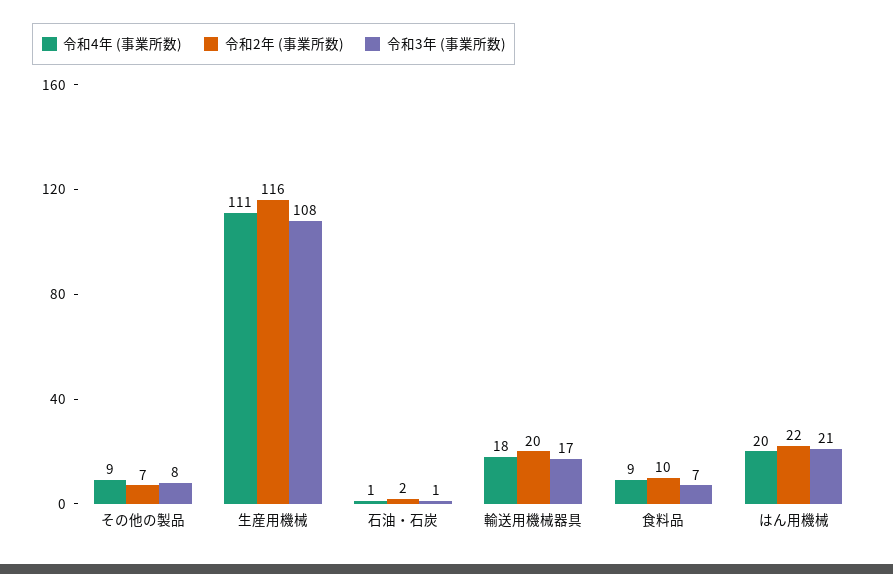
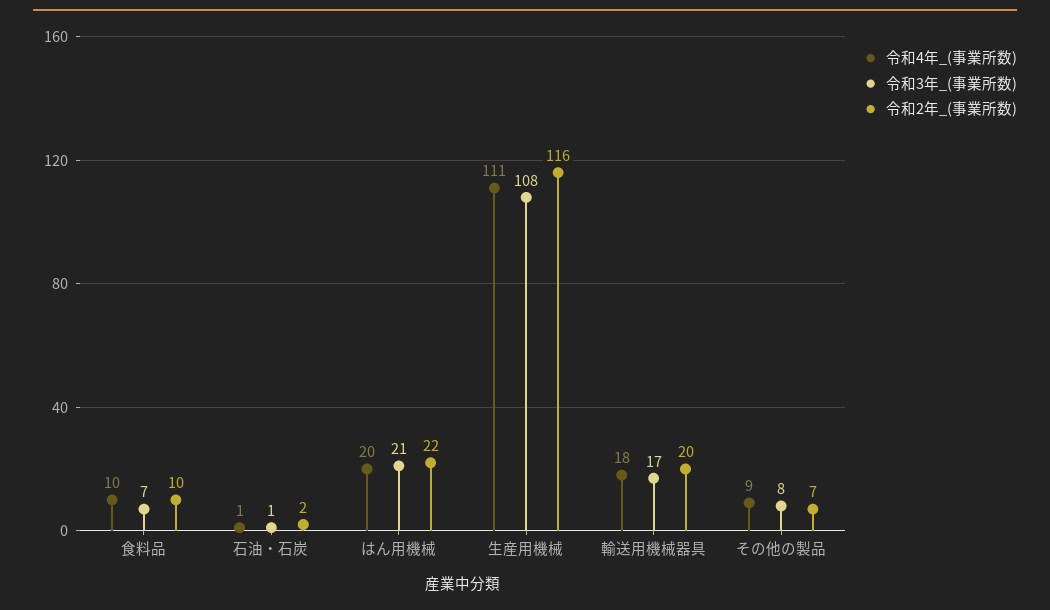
令和4年 (事業所数), 食料品: 9 -> 10

